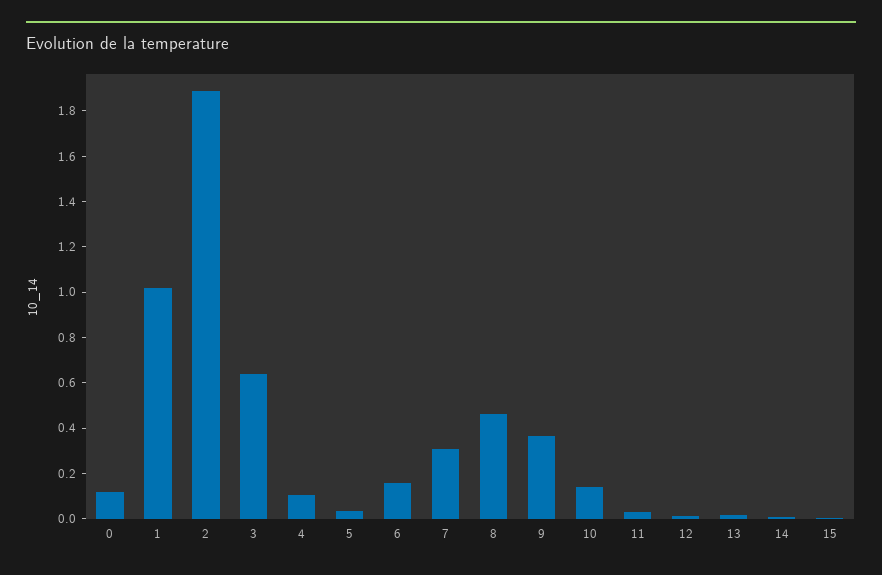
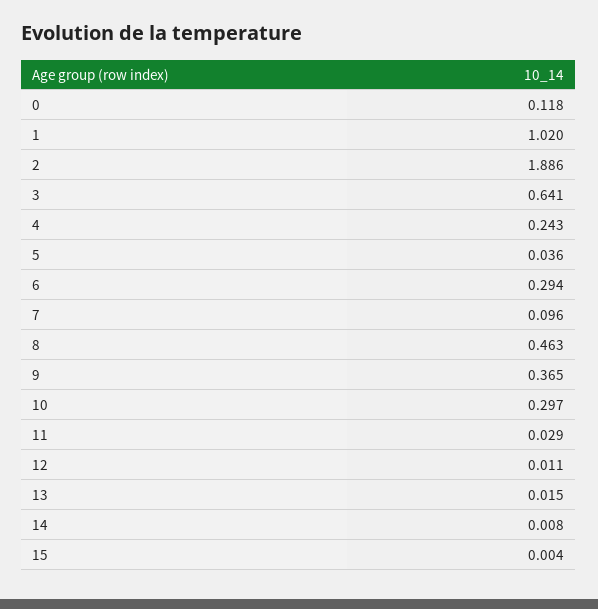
4: 0.1 -> 0.243
6: 0.15 -> 0.294
7: 0.3 -> 0.096
10: 0.15 -> 0.297

